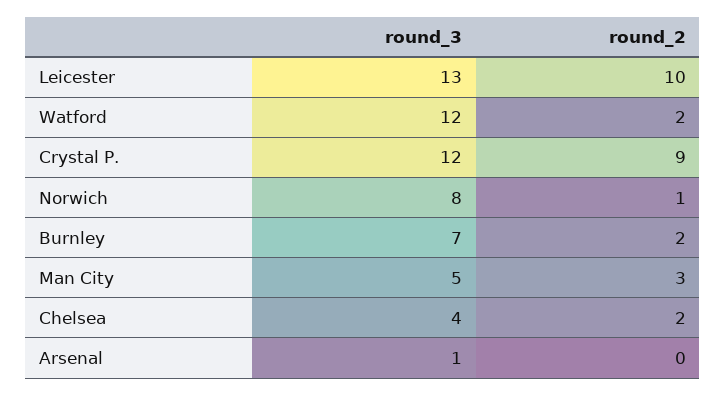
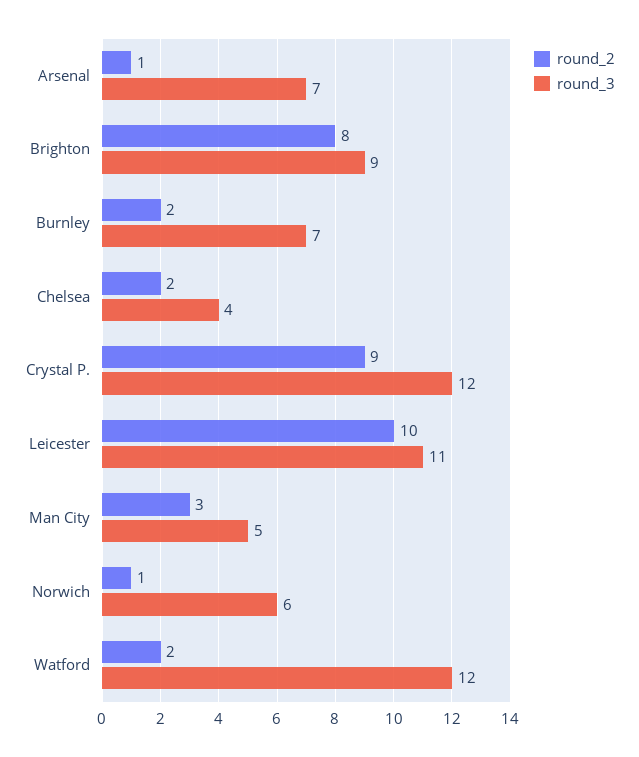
round_3, Leicester: 13 -> 11
round_3, Norwich: 8 -> 6
round_3, Arsenal: 1 -> 7
round_2, Arsenal: 0 -> 1
round_2, Brighton: none -> 8
round_3, Brighton: none -> 9

